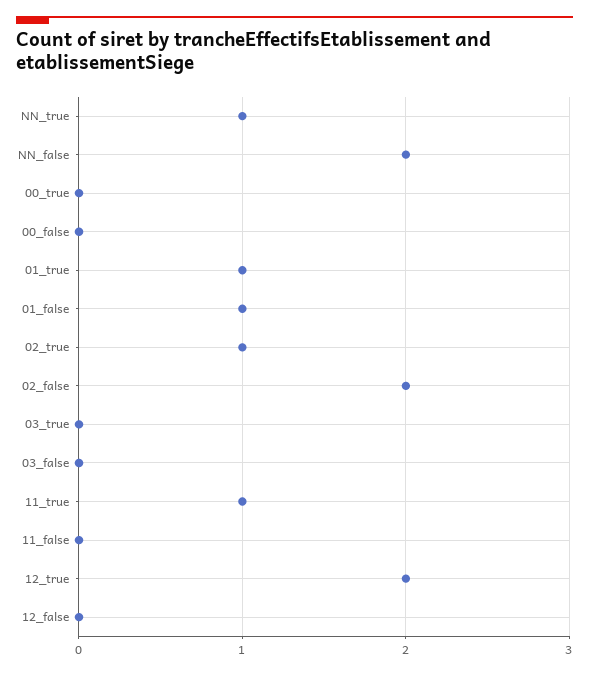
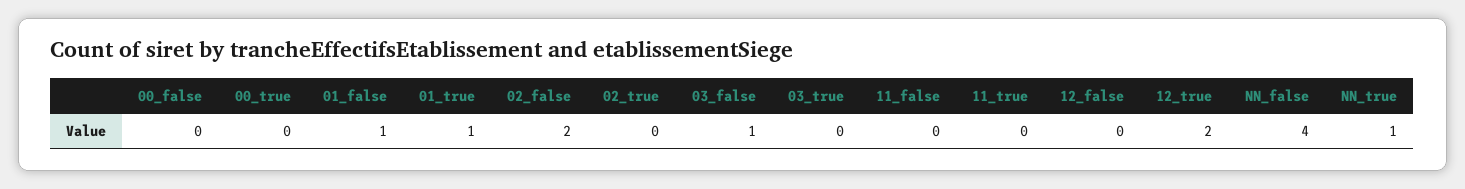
NN_false: 2 -> 4
02_true: 1 -> 0
03_false: 0 -> 1
11_true: 1 -> 0

